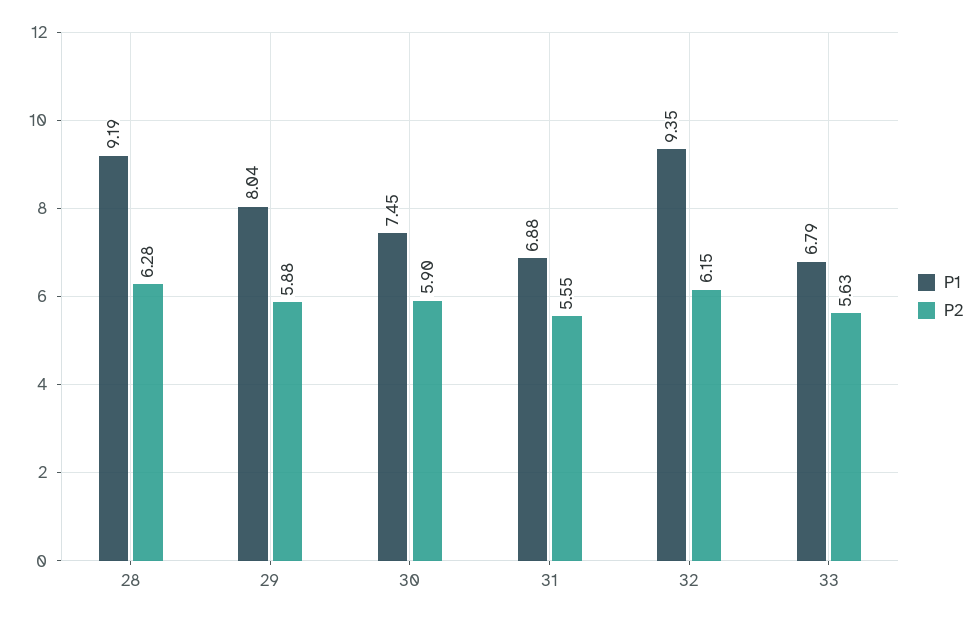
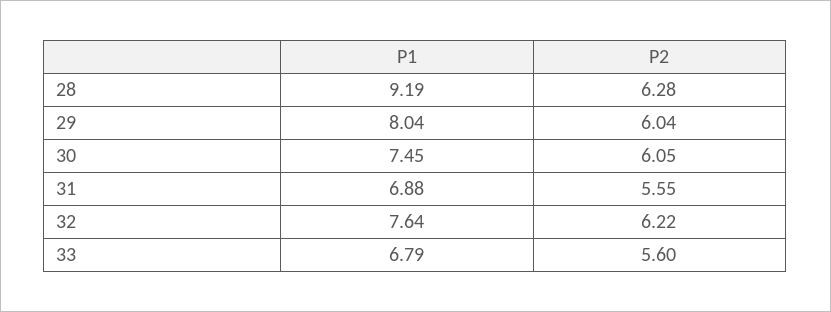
P2, 29: 5.88 -> 6.04
P2, 30: 5.9 -> 6.05
P1, 32: 9.35 -> 7.64
P2, 32: 6.15 -> 6.22
P2, 33: 5.63 -> 5.6

